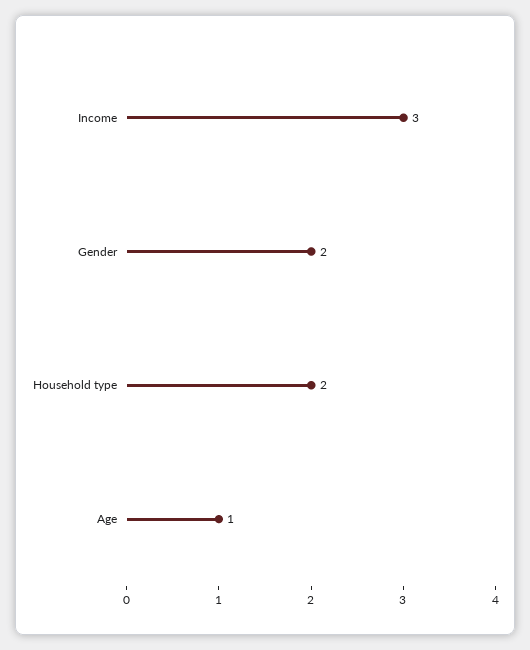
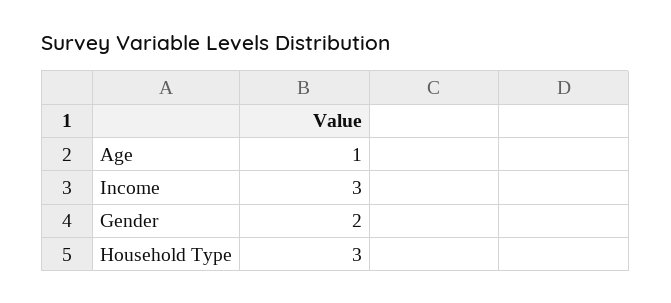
Household type: 2 -> 3

